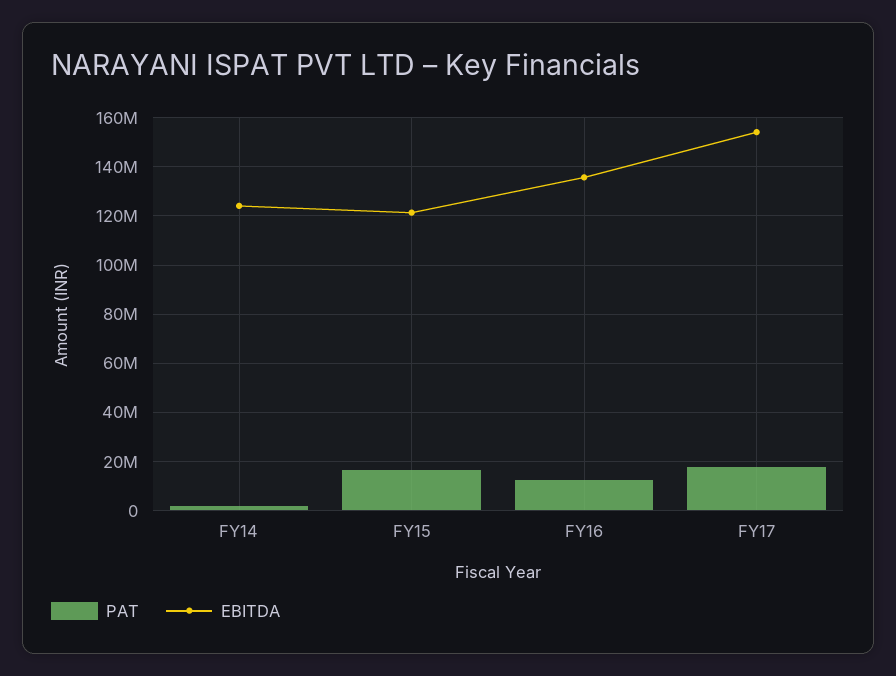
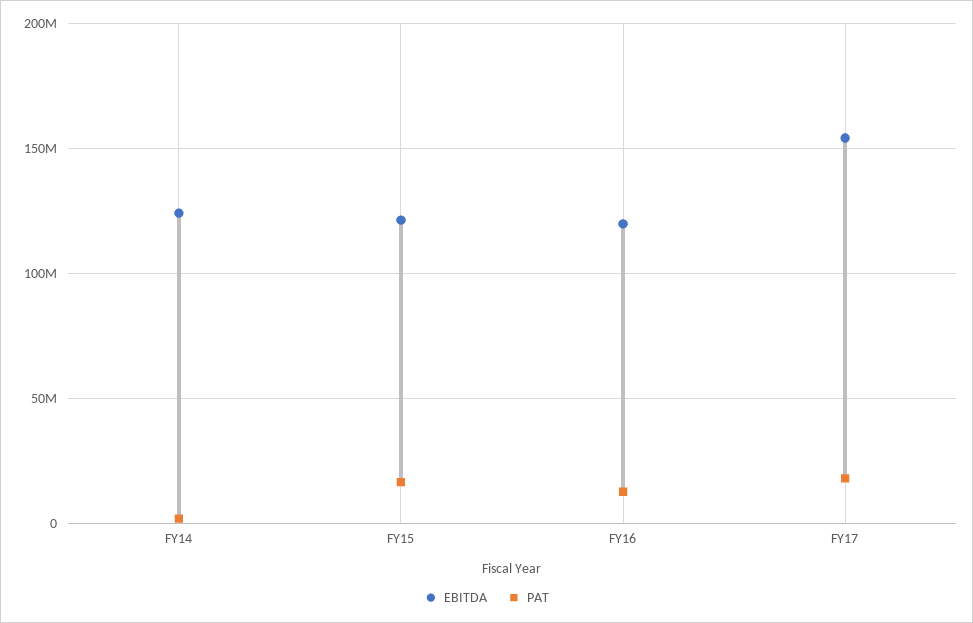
EBITDA, FY16: 135000000 -> 120000000

